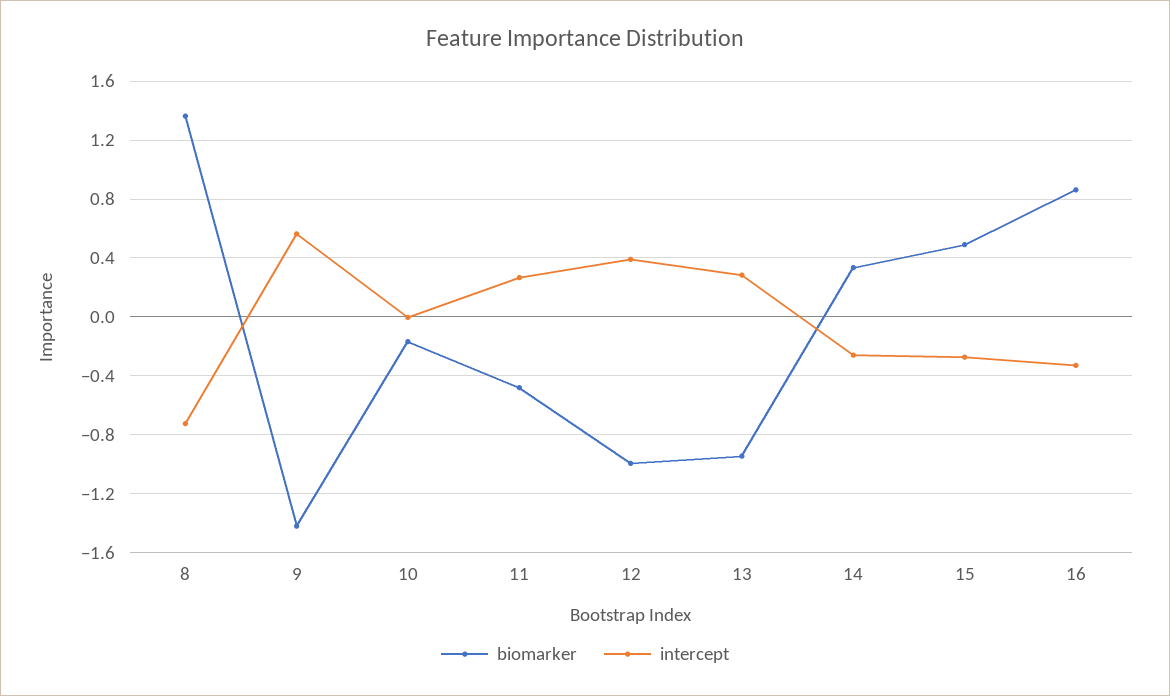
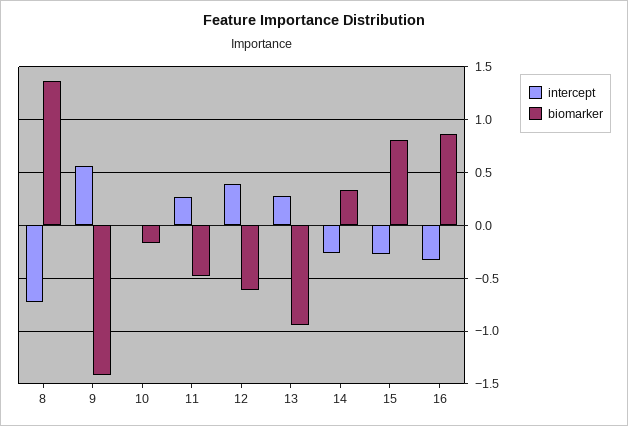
biomarker, 12: -1 -> -0.6
biomarker, 15: 0.5 -> 0.8

